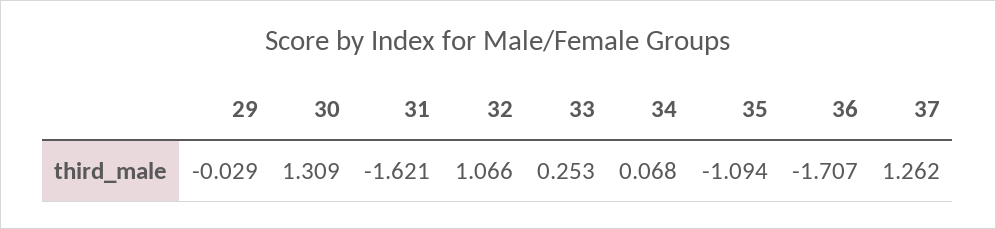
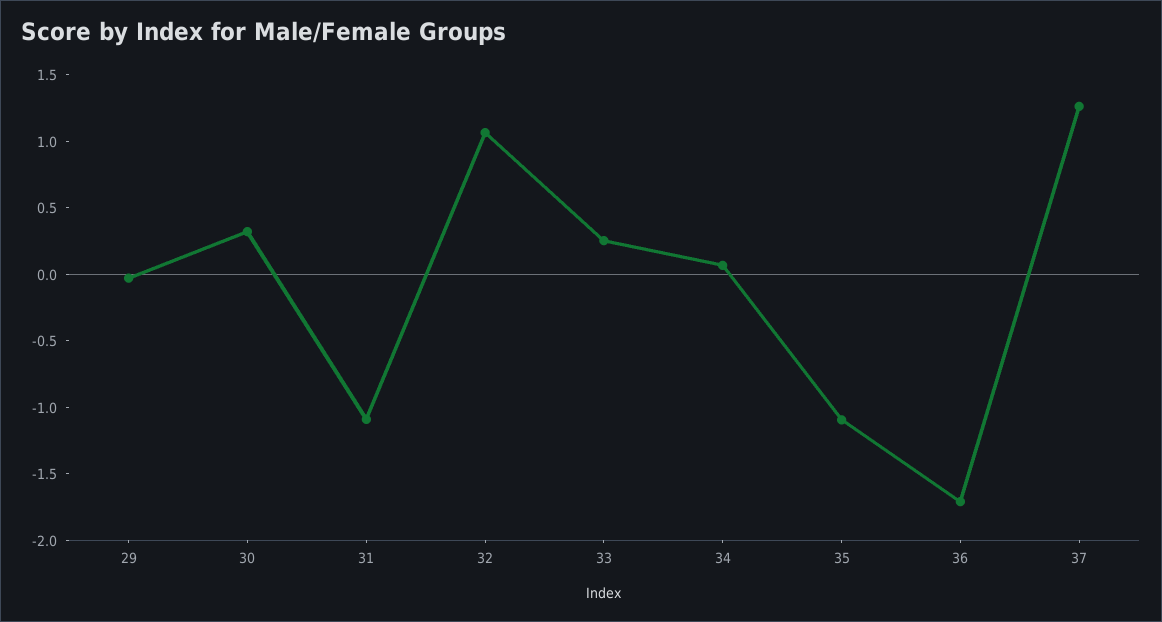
30: 1.309 -> 0.3
31: -1.621 -> -1.1

